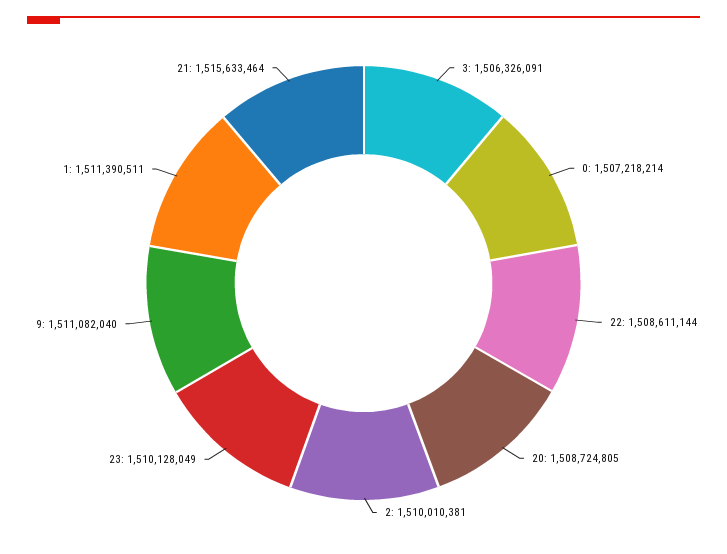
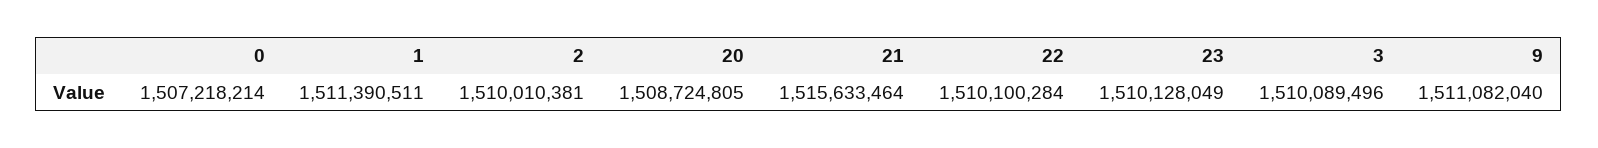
3: 1506326091 -> 1510089496
22: 1508611144 -> 1510100284

